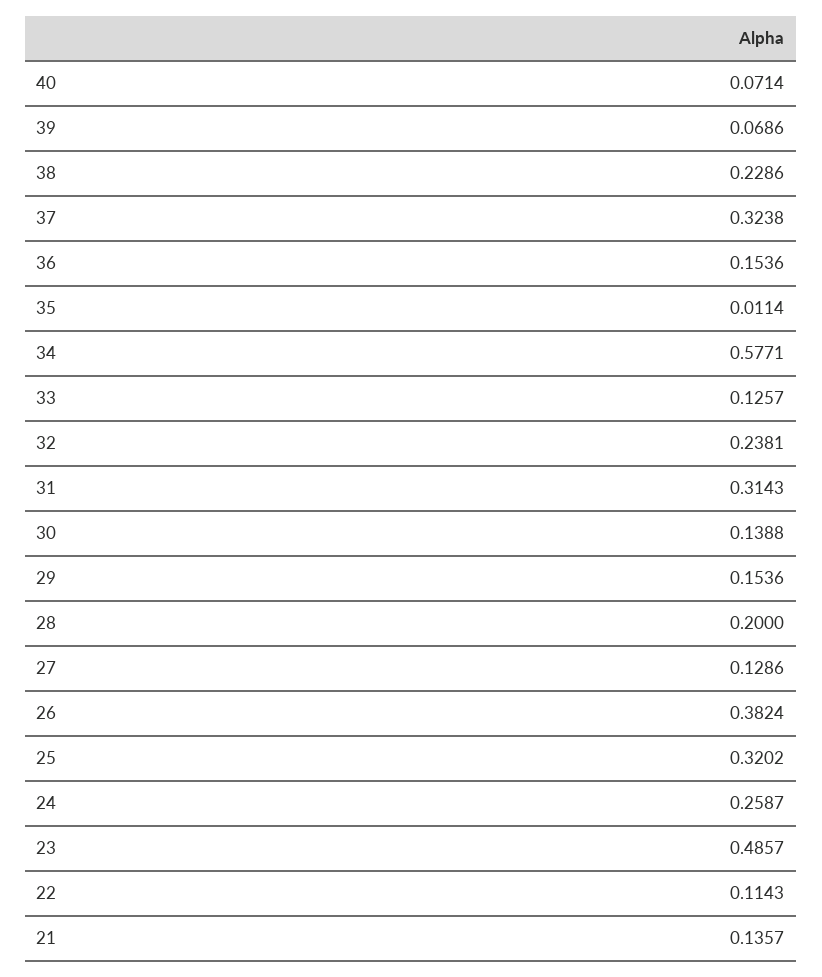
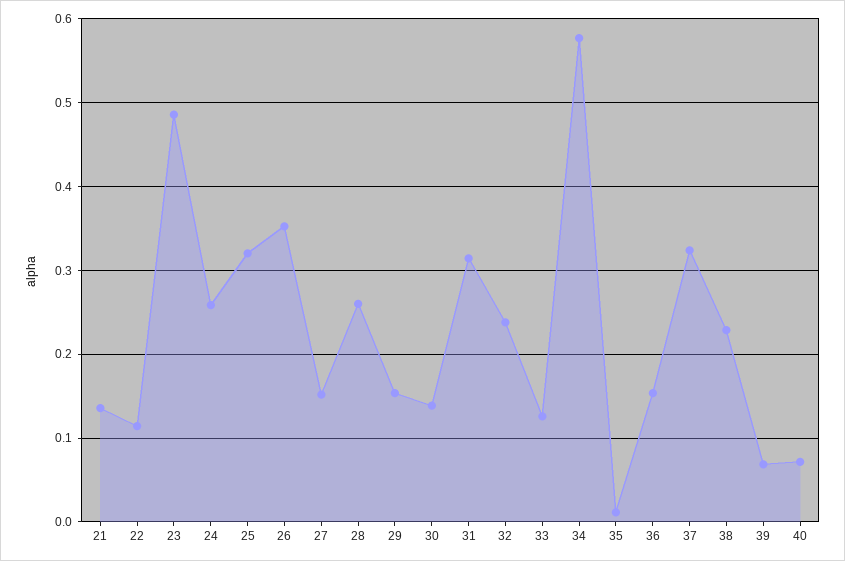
28: 0.2 -> 0.26
27: 0.1286 -> 0.15
26: 0.3824 -> 0.35

